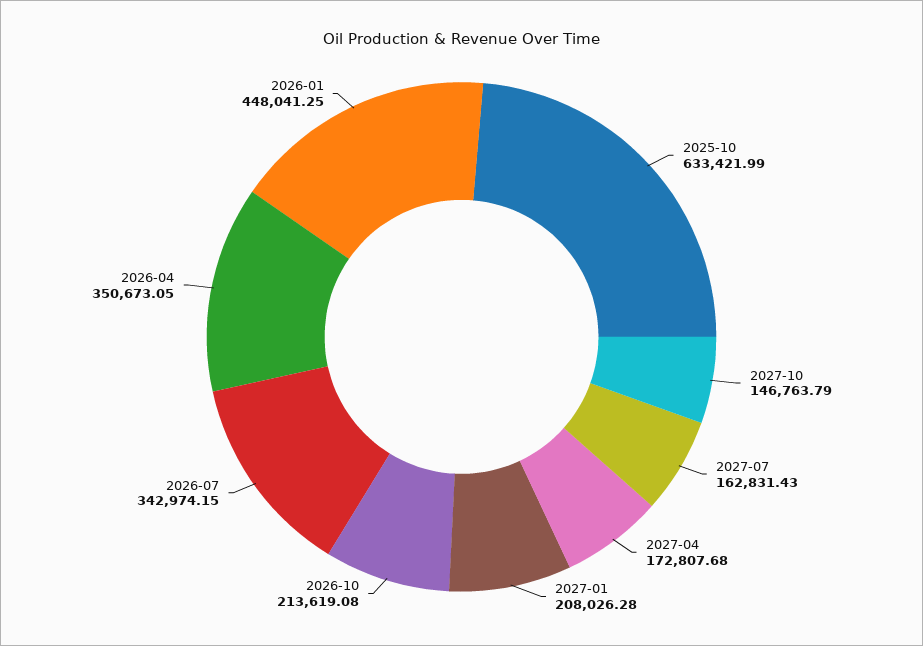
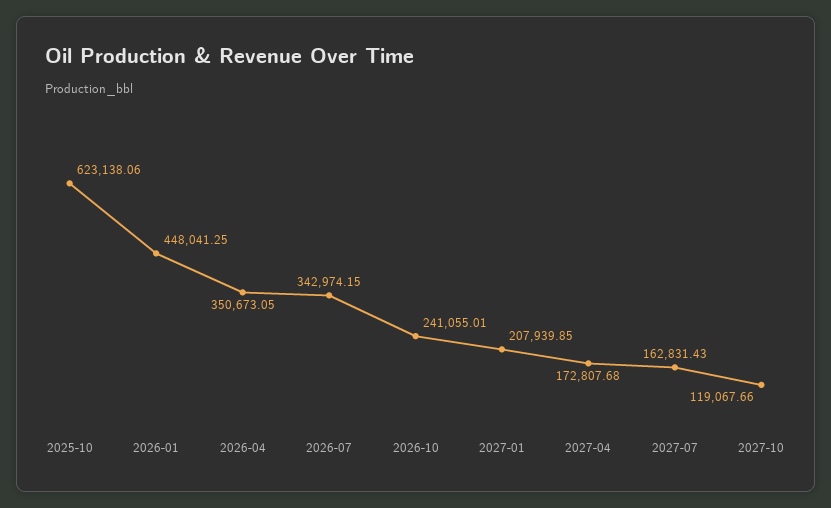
2025-10: 633421.99 -> 623138.06
2027-10: 146763.79 -> 119067.66
2027-01: 208026.28 -> 207939.85
2026-10: 213619.08 -> 241055.01

